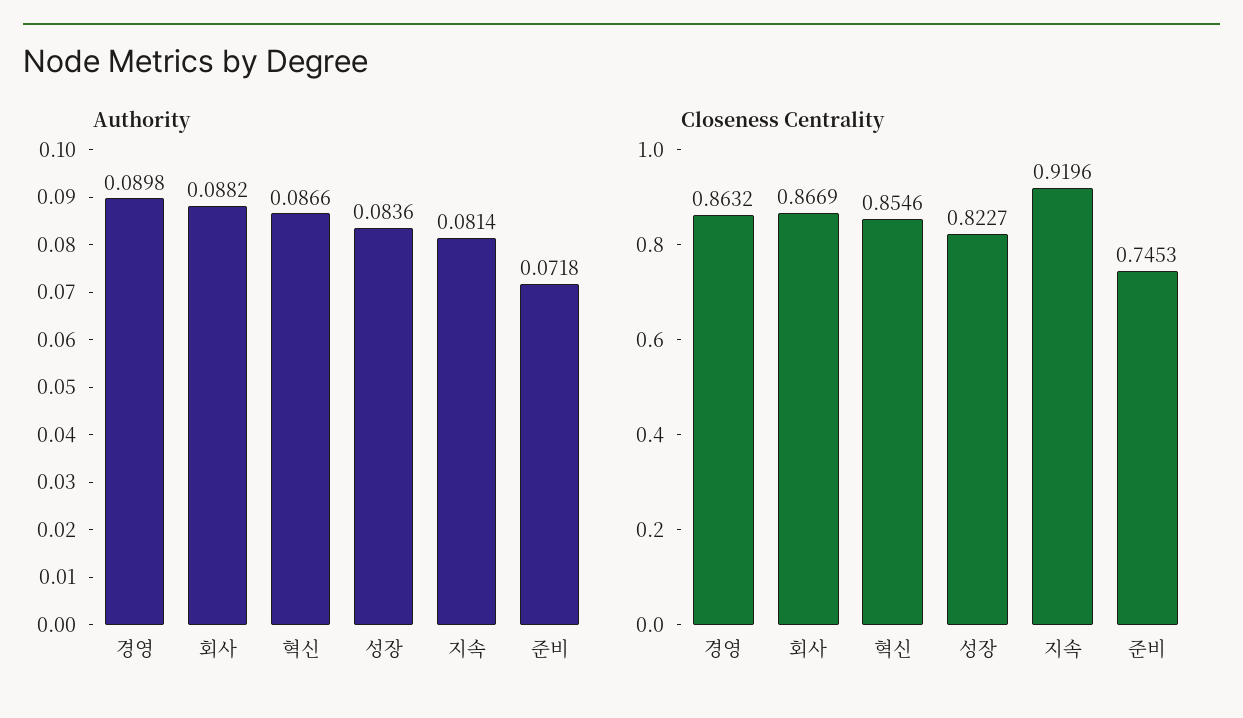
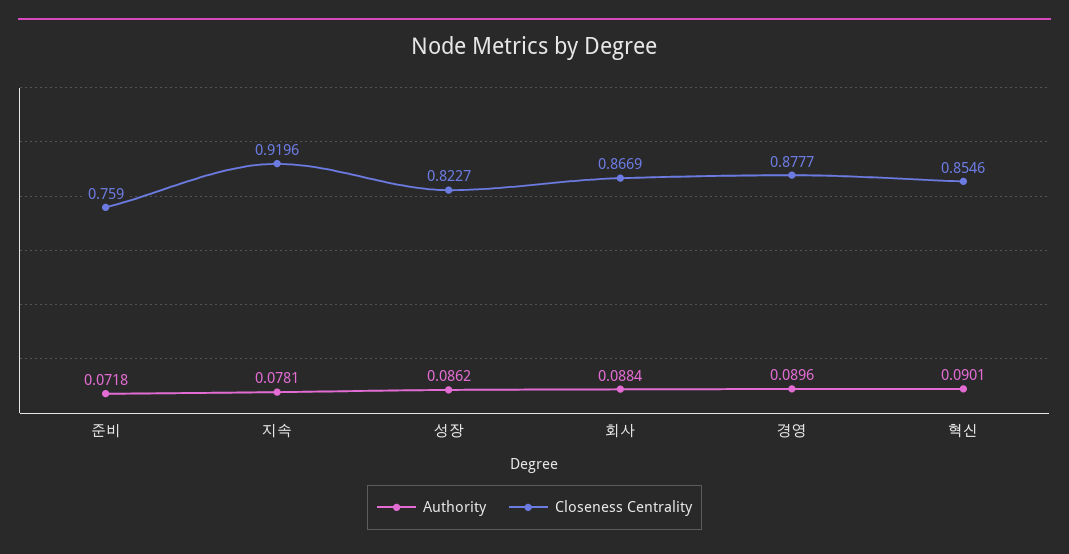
Authority, 경영: 0.0898 -> 0.0896
Authority, 회사: 0.0882 -> 0.0884
Authority, 혁신: 0.0866 -> 0.0901
Authority, 성장: 0.0836 -> 0.0862
Authority, 지속: 0.0814 -> 0.0781
Closeness Centrality, 경영: 0.8632 -> 0.8777
Closeness Centrality, 준비: 0.7453 -> 0.759

